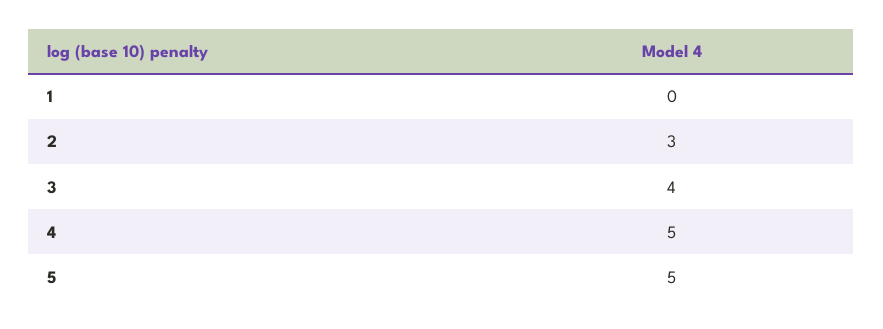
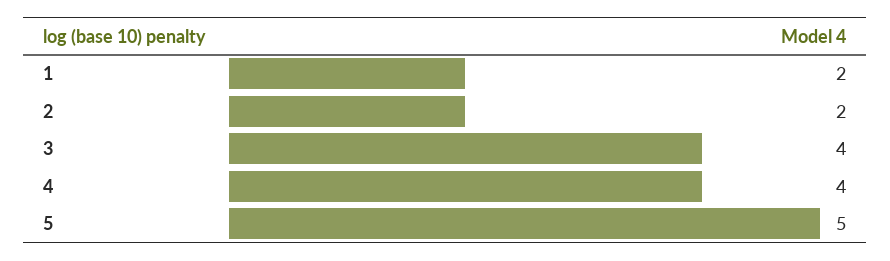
1: 0 -> 2
2: 3 -> 2
4: 5 -> 4

